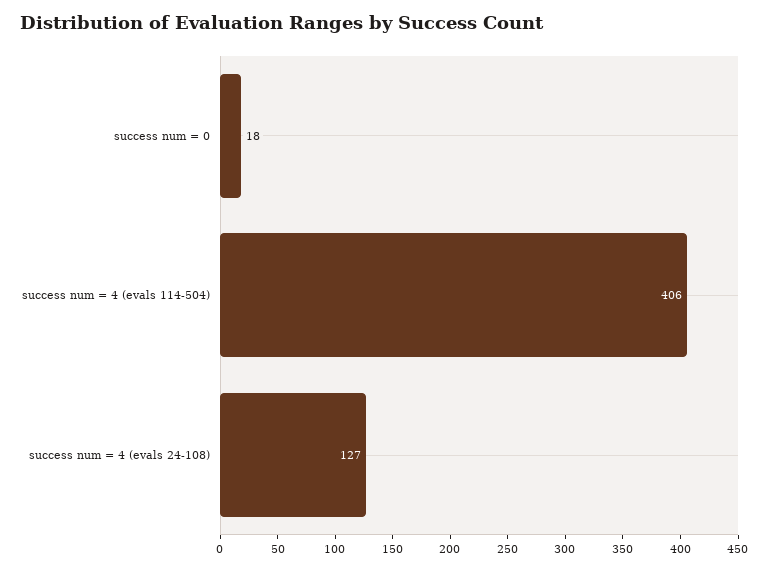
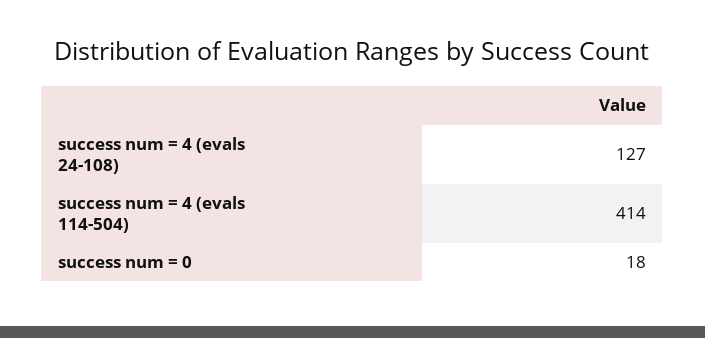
success num = 4 (evals 114-504): 406 -> 414

